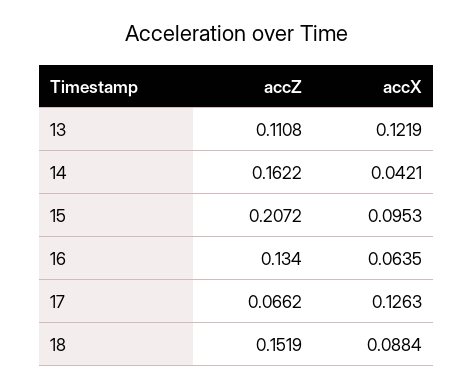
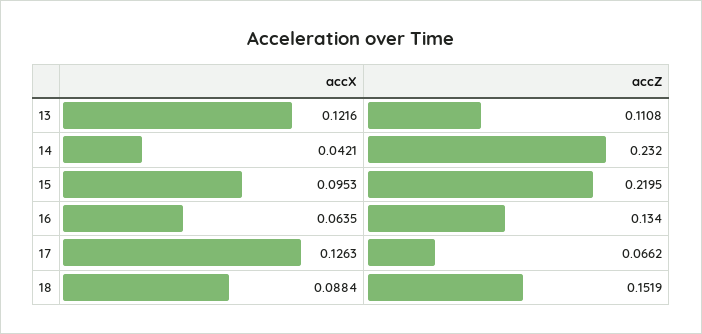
accX, 13: 0.1219 -> 0.1216
accZ, 14: 0.1622 -> 0.232
accZ, 15: 0.2072 -> 0.2195

